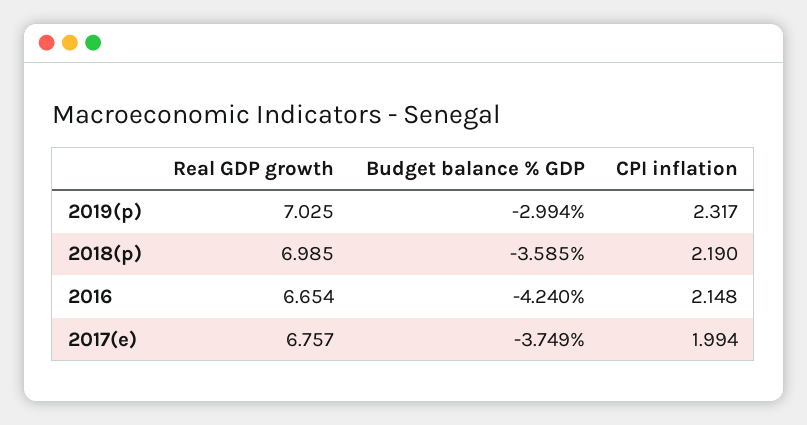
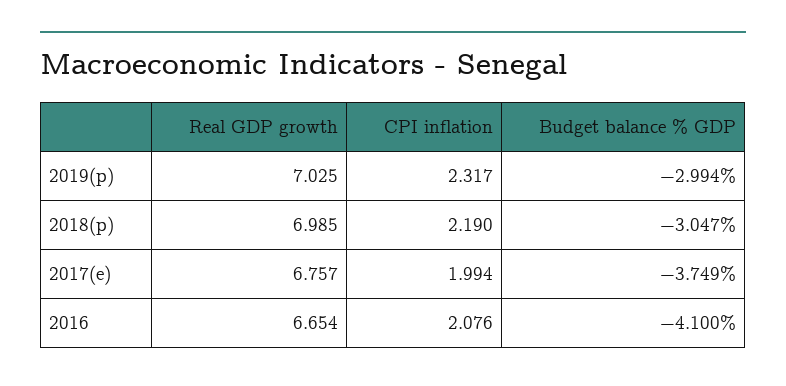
Budget balance % GDP, 2018(p): -3.585 -> -3.047
Budget balance % GDP, 2016: -4.24 -> -4.1
CPI inflation, 2016: 2.148 -> 2.076

